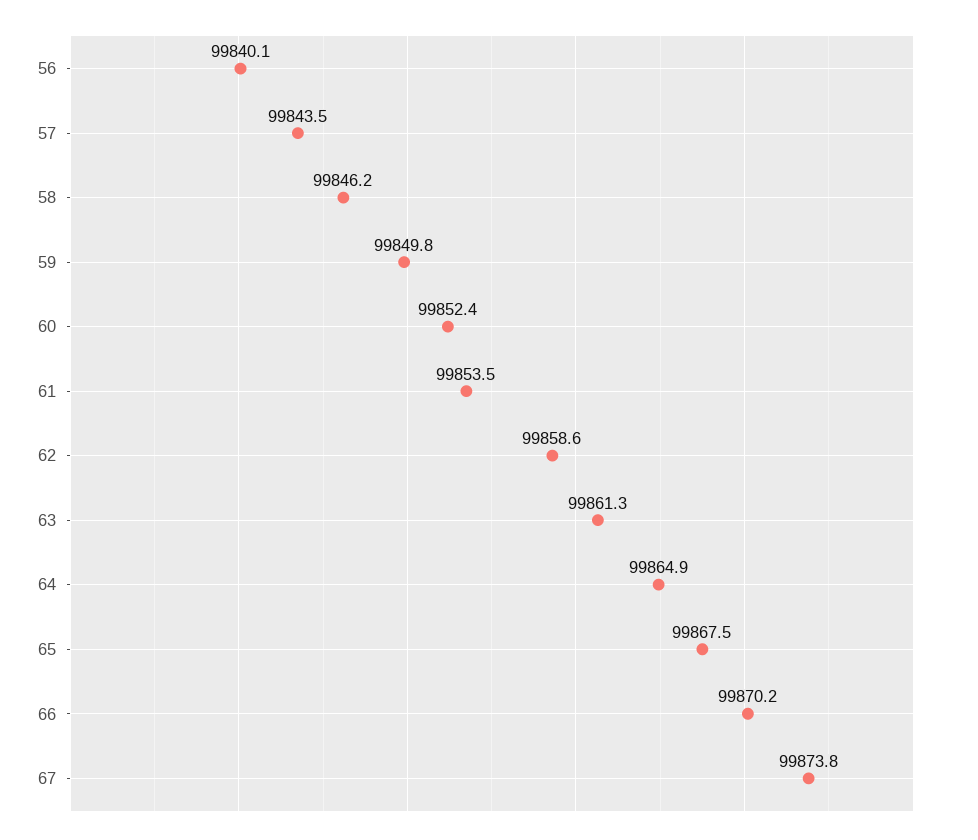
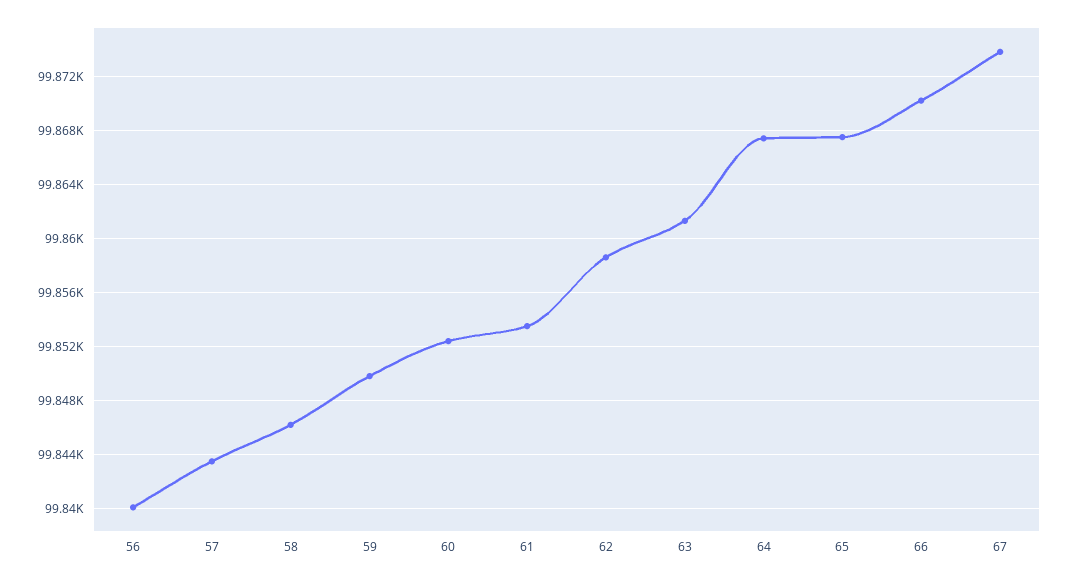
64: 99864.9 -> 99867.5

